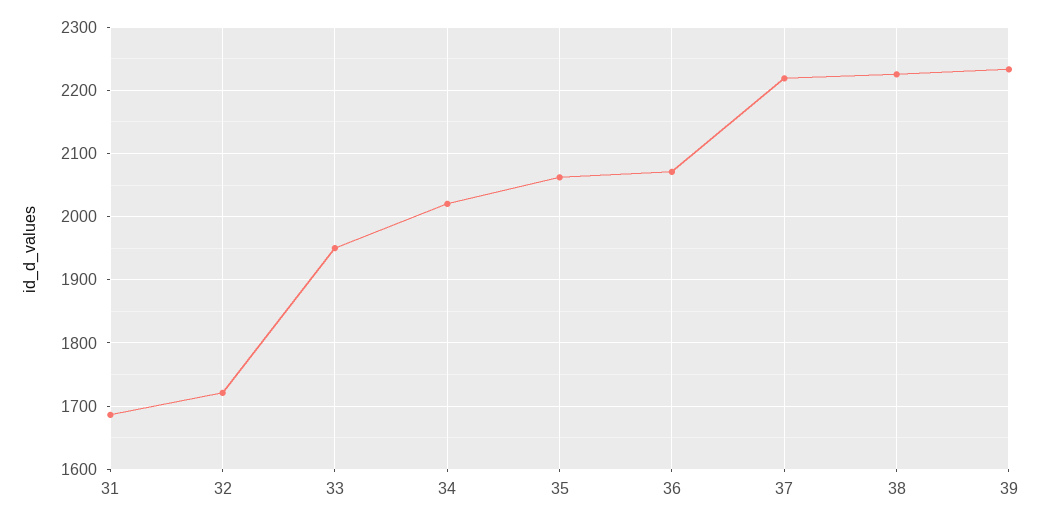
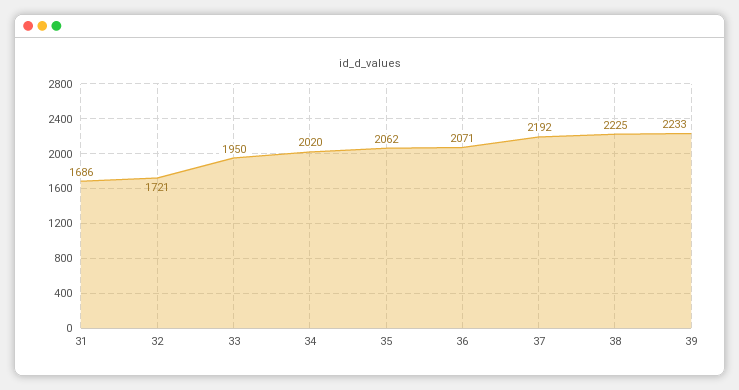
37: 2220 -> 2192

